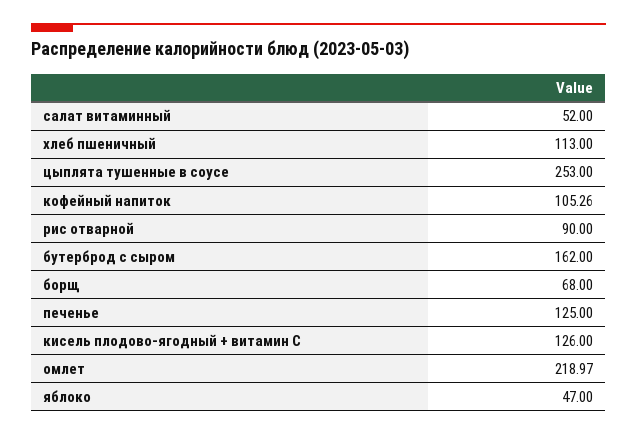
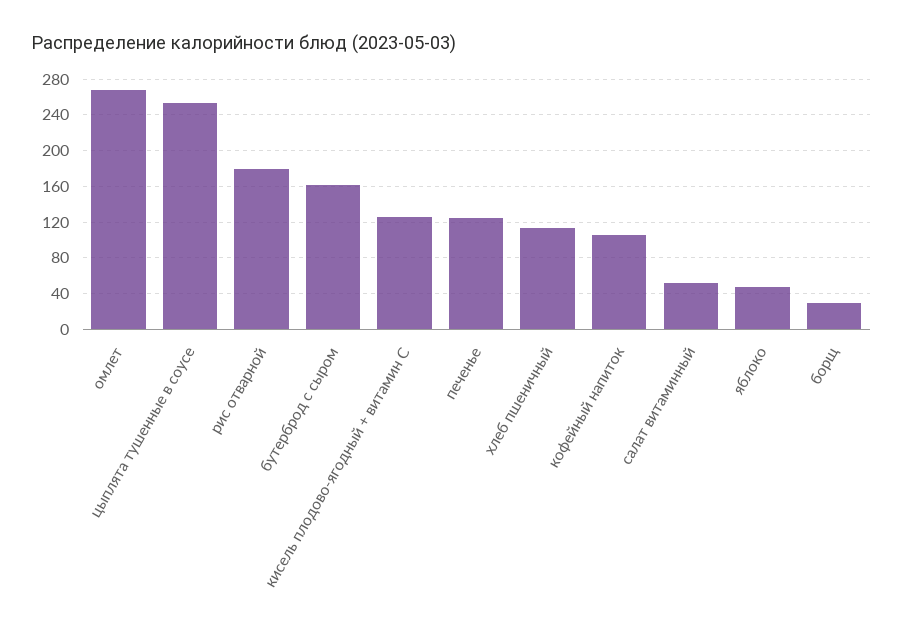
рис отварной: 90 -> 180
борщ: 68 -> 30
омлет: 218.97 -> 270

